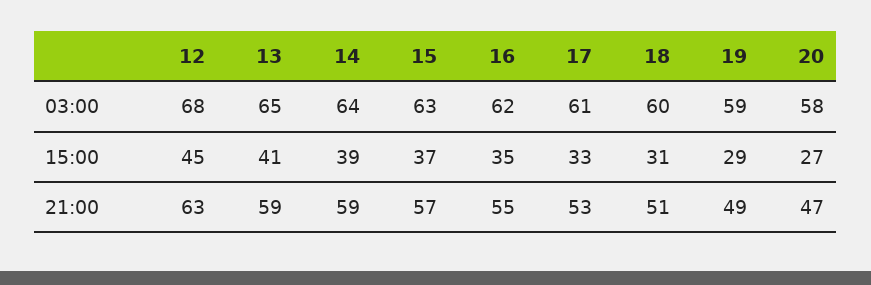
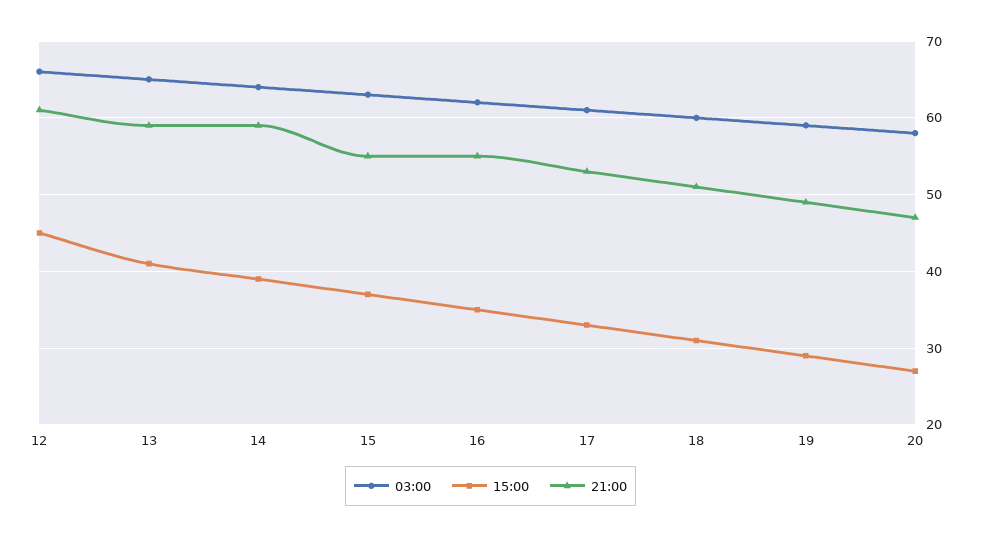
03:00, 12: 68 -> 66
21:00, 12: 63 -> 61
21:00, 15: 57 -> 55

